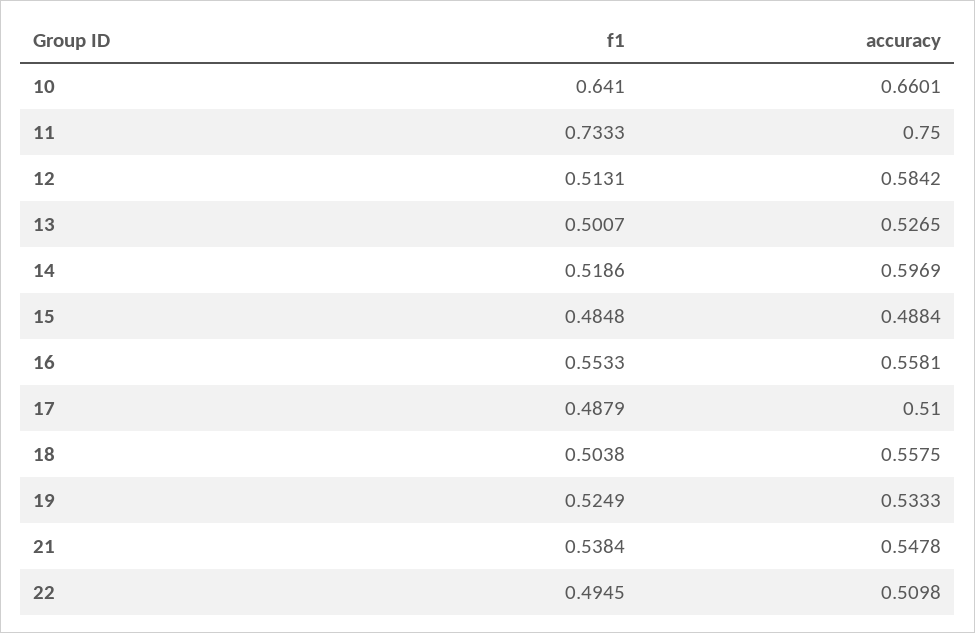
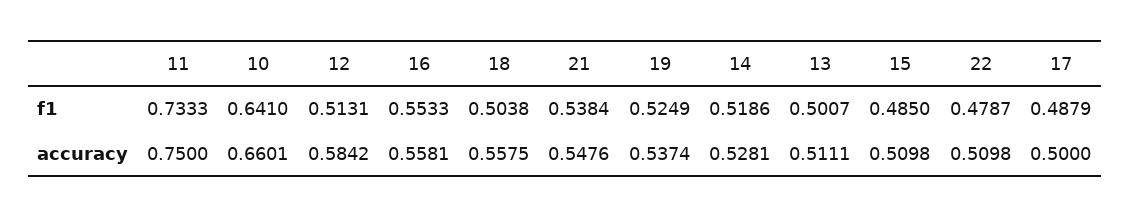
accuracy, 13: 0.5265 -> 0.5111
accuracy, 14: 0.5969 -> 0.5281
f1, 15: 0.4848 -> 0.485
accuracy, 15: 0.4884 -> 0.5098
accuracy, 17: 0.51 -> 0.5
accuracy, 19: 0.5333 -> 0.5374
accuracy, 21: 0.5478 -> 0.5476
f1, 22: 0.4945 -> 0.4787

